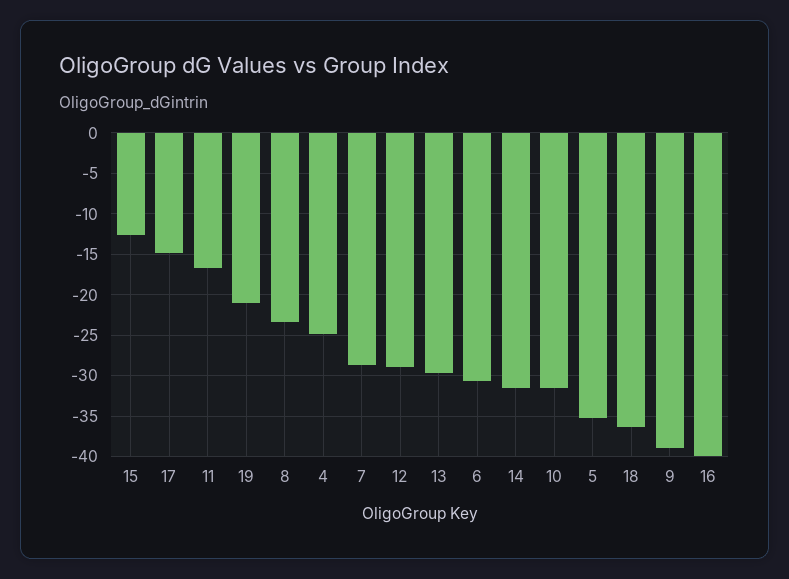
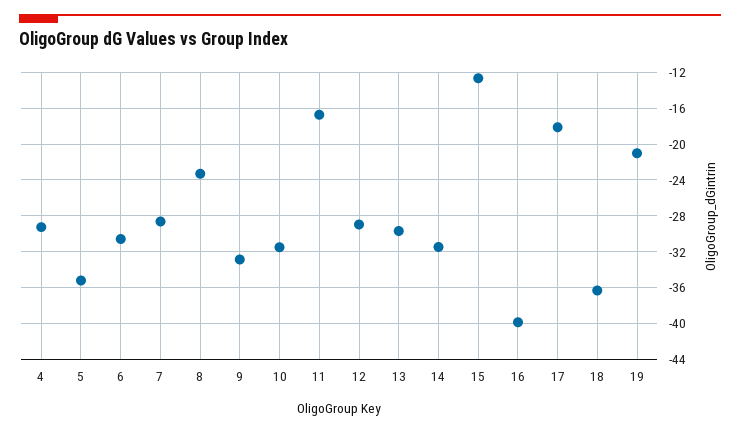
17: -15 -> -18
4: -25 -> -29
9: -39 -> -33

